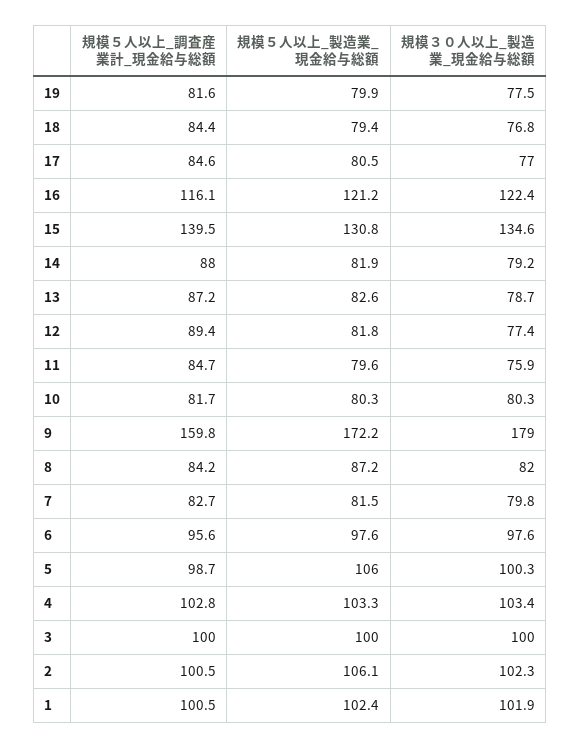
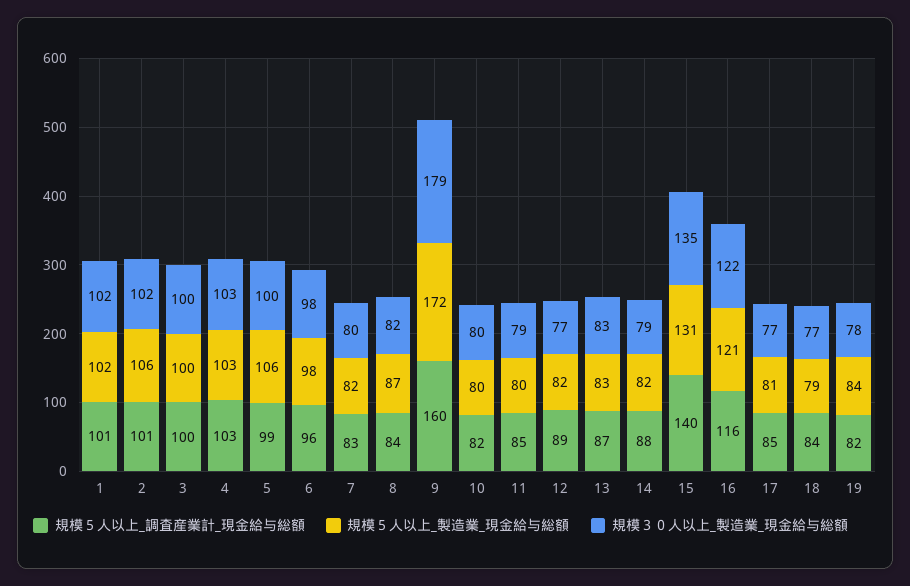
規模５人以上_製造業_現金給与総額, 19: 79.9 -> 84
規模３０人以上_製造業_現金給与総額, 13: 78.7 -> 83
規模３０人以上_製造業_現金給与総額, 11: 75.9 -> 79

